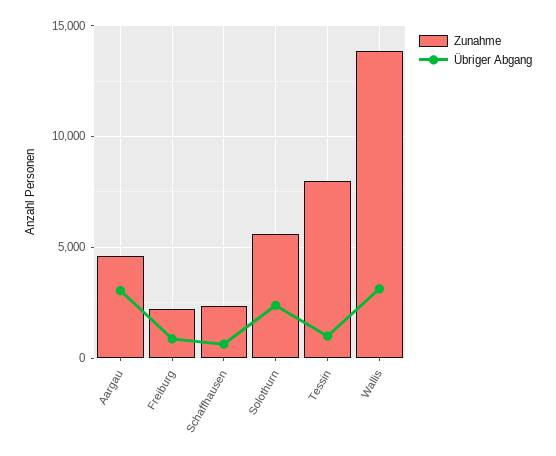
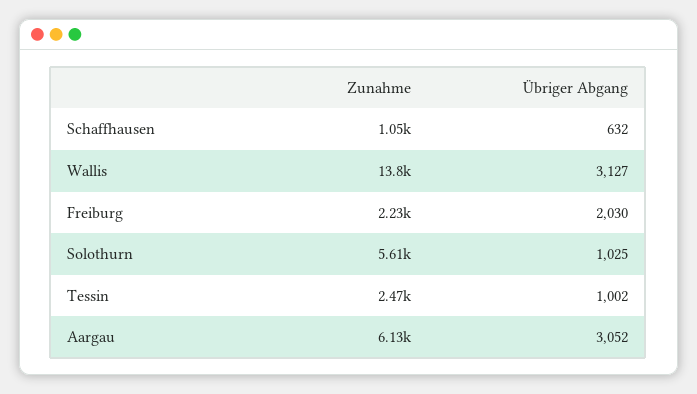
Zunahme, Aargau: 4500 -> 6130
Übriger Abgang, Freiburg: 1000 -> 2030
Zunahme, Schaffhausen: 2500 -> 1050
Übriger Abgang, Solothurn: 2500 -> 1025
Zunahme, Tessin: 8000 -> 2470

